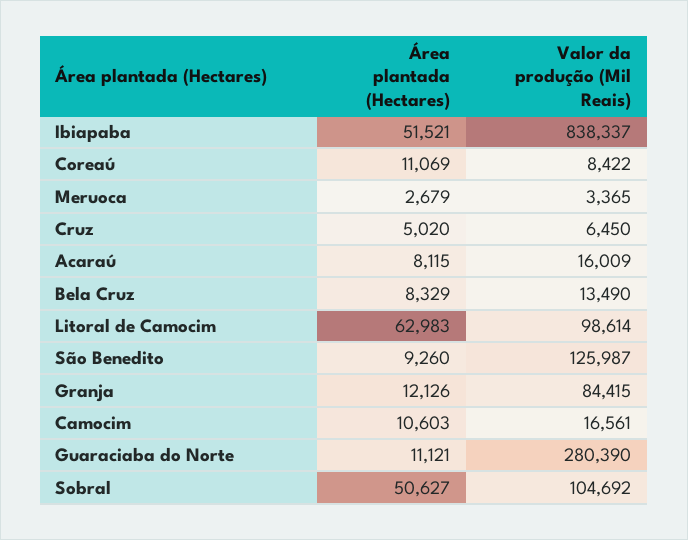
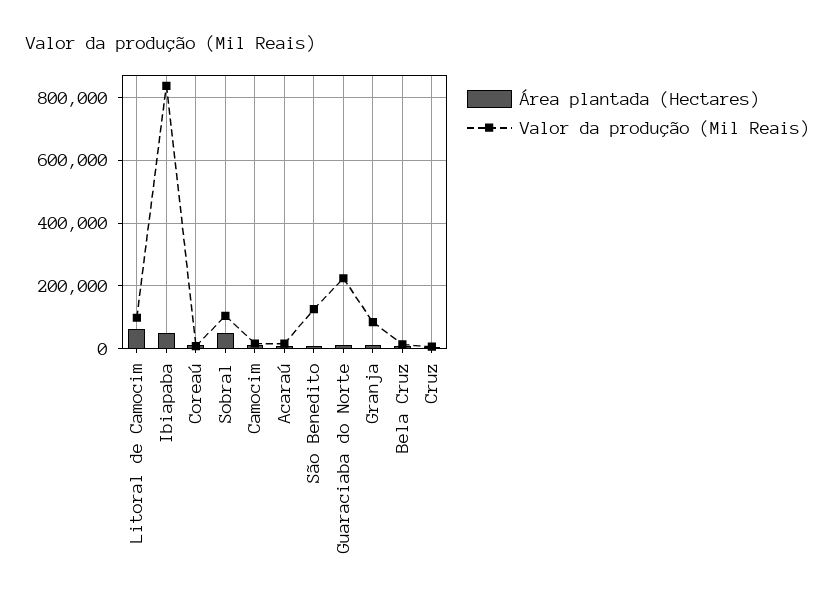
Área plantada (Hectares), Meruoca: 2679 -> none
Valor da produção (Mil Reais), Meruoca: 3365 -> none
Valor da produção (Mil Reais), Guaraciaba do Norte: 280390 -> 220000

